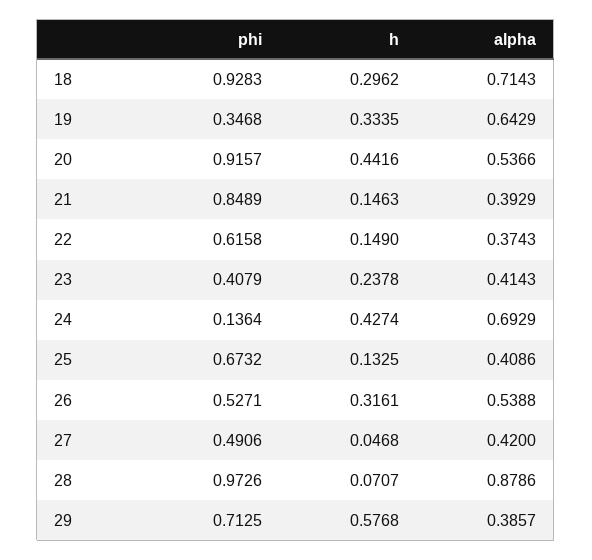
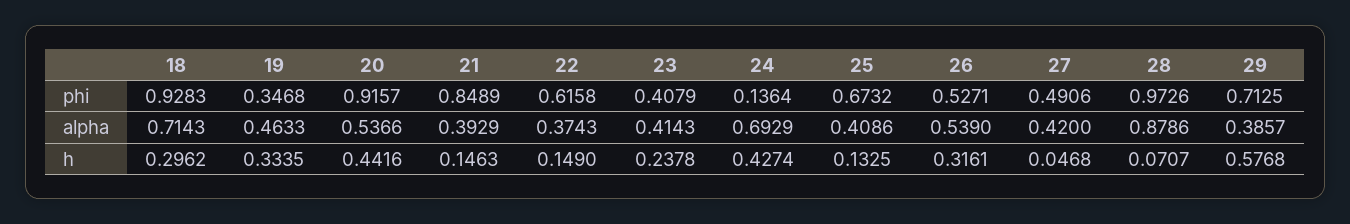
alpha, 19: 0.6429 -> 0.4633
alpha, 26: 0.5388 -> 0.539

